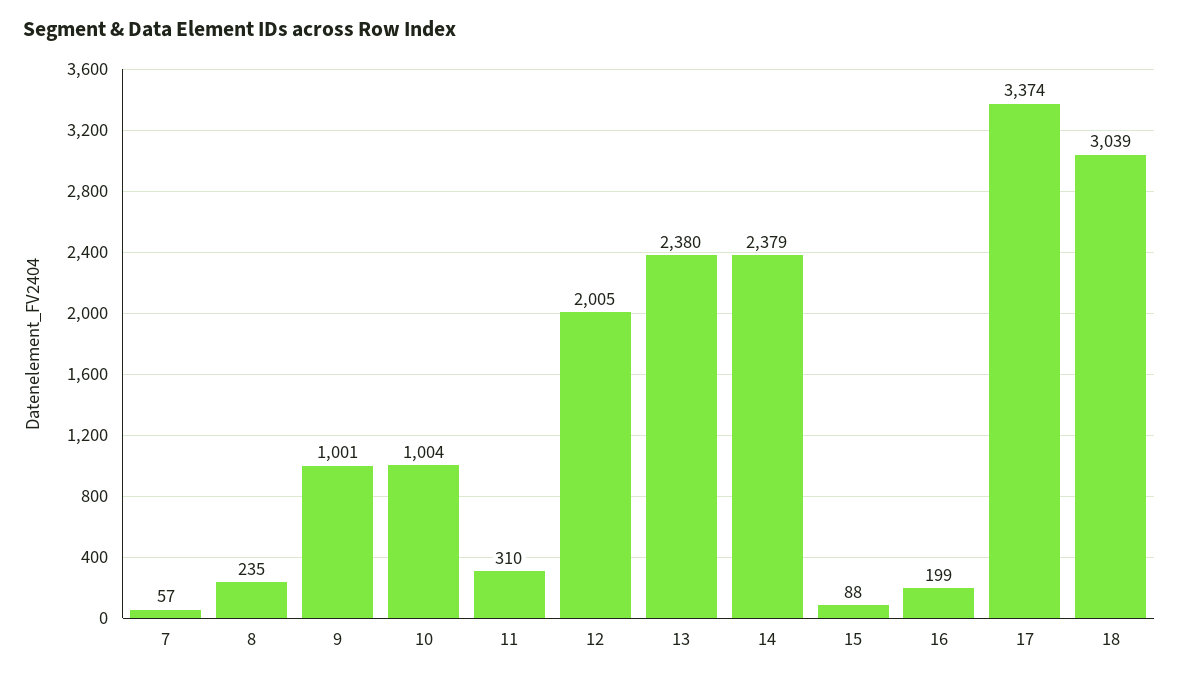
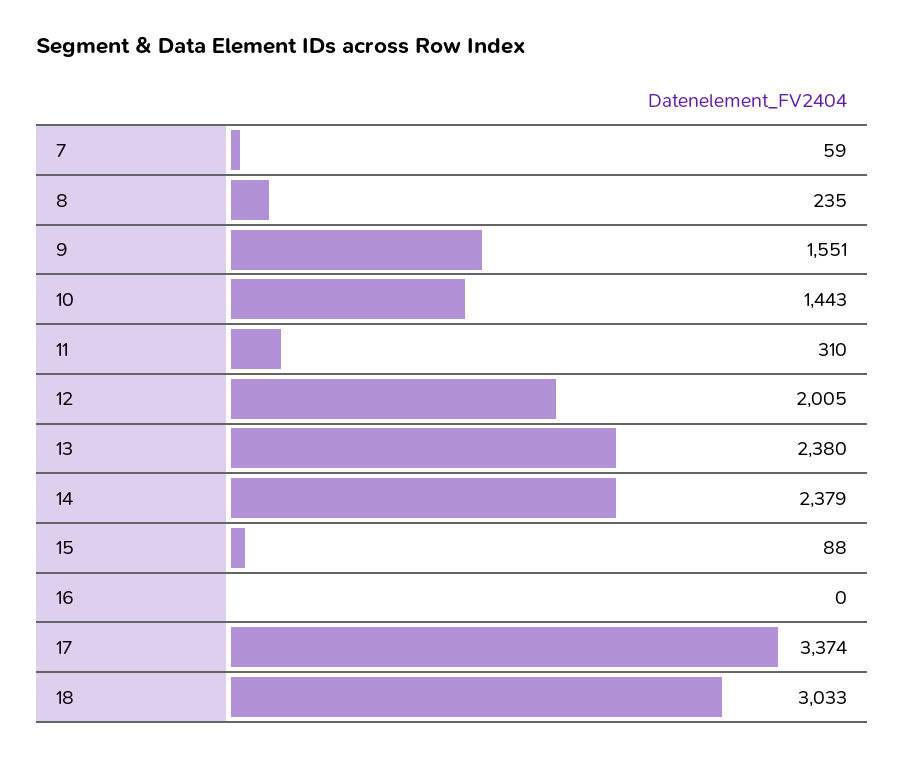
7: 57 -> 59
9: 1001 -> 1551
10: 1004 -> 1443
16: 199 -> 0
18: 3039 -> 3033

